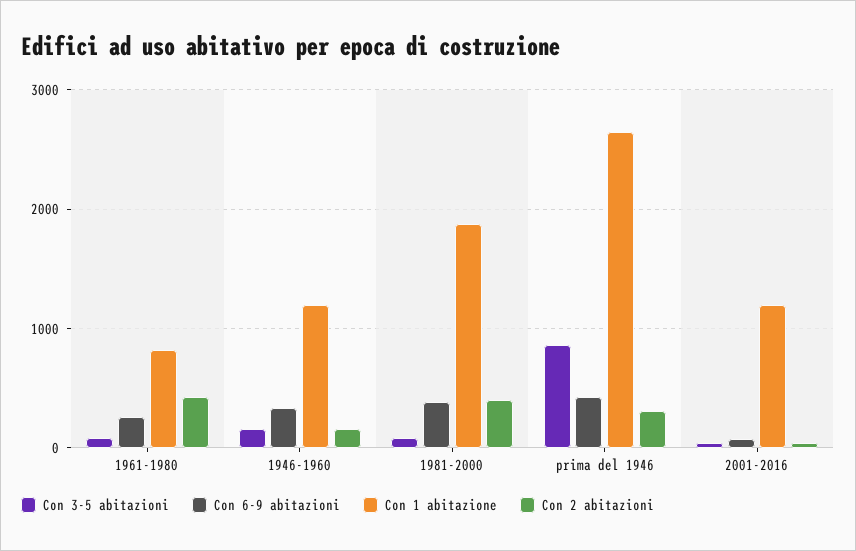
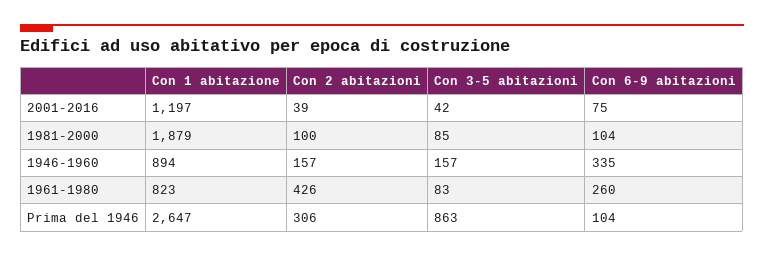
Con 1 abitazione, 1946-1960: 1200 -> 894
Con 6-9 abitazioni, 1981-2000: 400 -> 104
Con 2 abitazioni, 1981-2000: 400 -> 100
Con 6-9 abitazioni, prima del 1946: 400 -> 104

